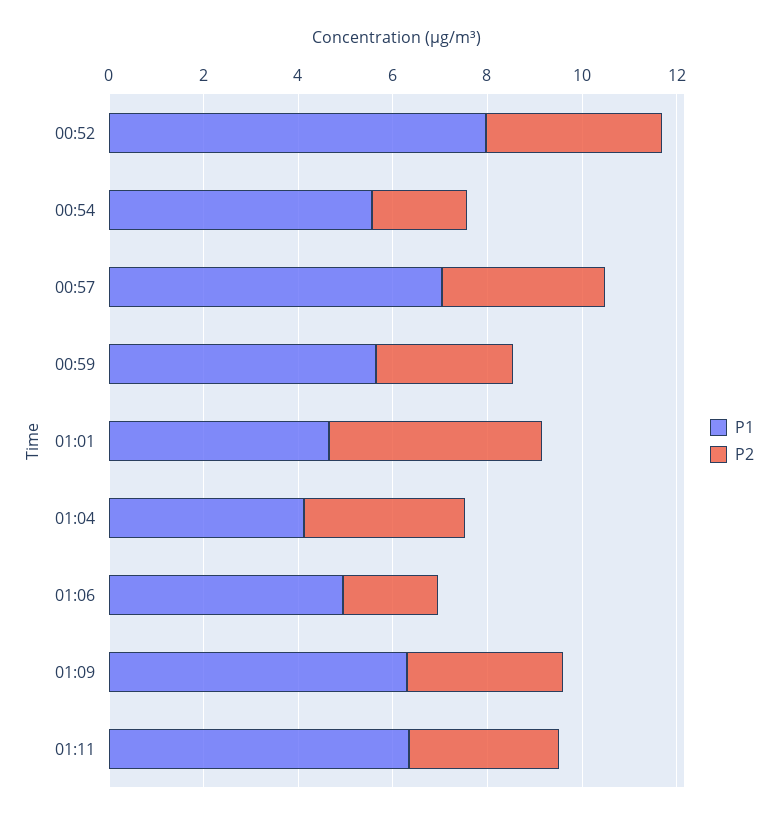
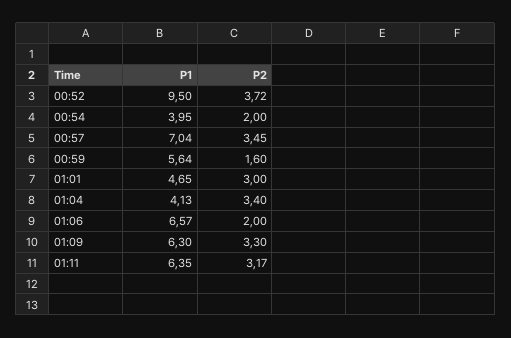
P1, 00:52: 8 -> 9.5
P1, 00:54: 5.5 -> 3.95
P2, 00:59: 3 -> 1.6
P2, 01:01: 4.5 -> 3
P1, 01:06: 5 -> 6.57

